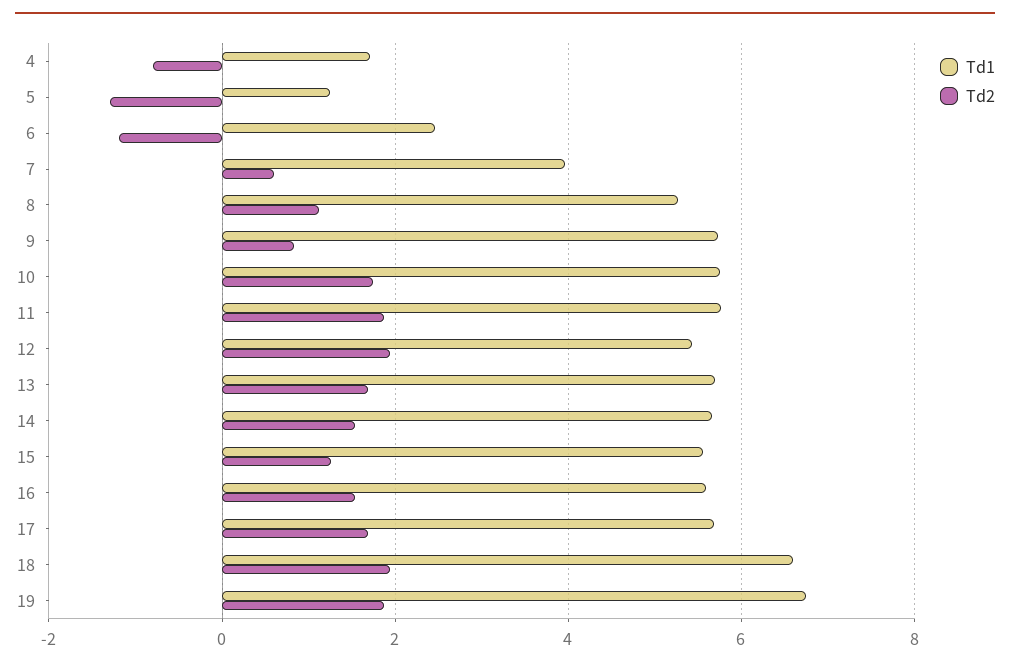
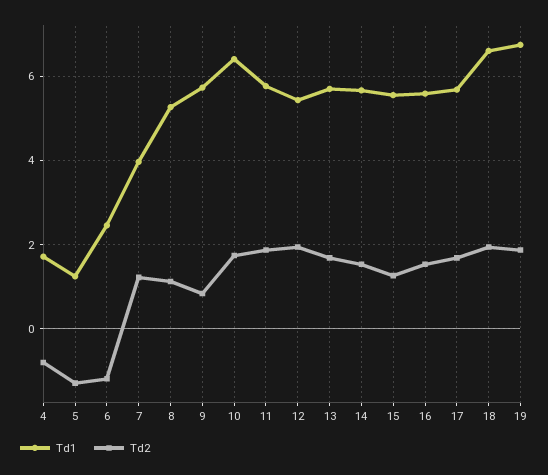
Td2, 7: 0.6 -> 1.2
Td1, 10: 5.8 -> 6.4

